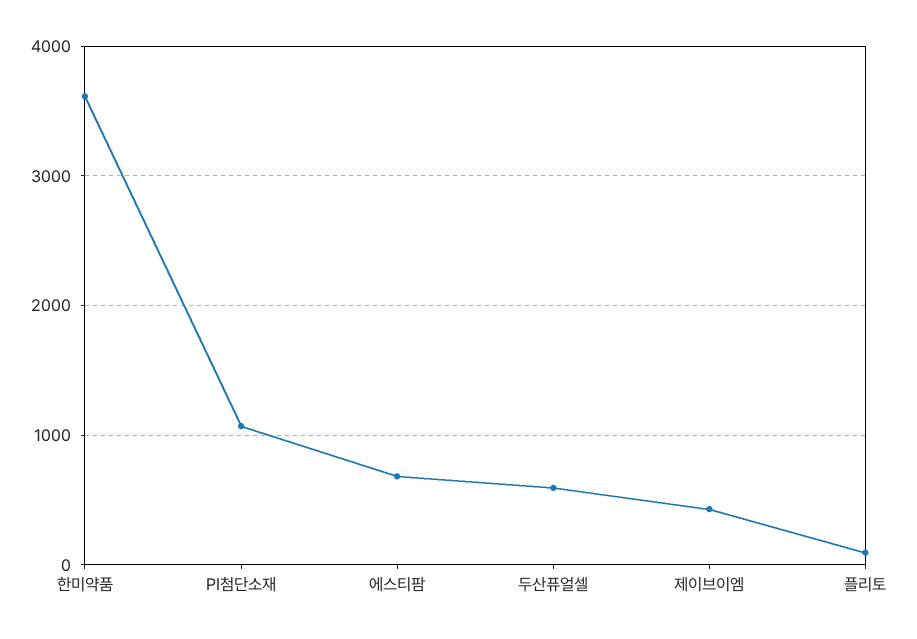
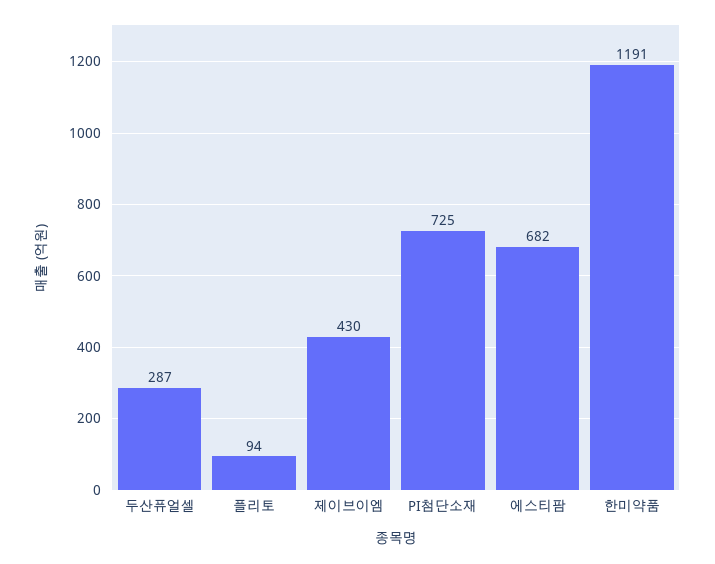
한미약품: 3600 -> 1191
PI첨단소재: 1100 -> 725
두산퓨얼셀: 600 -> 287

